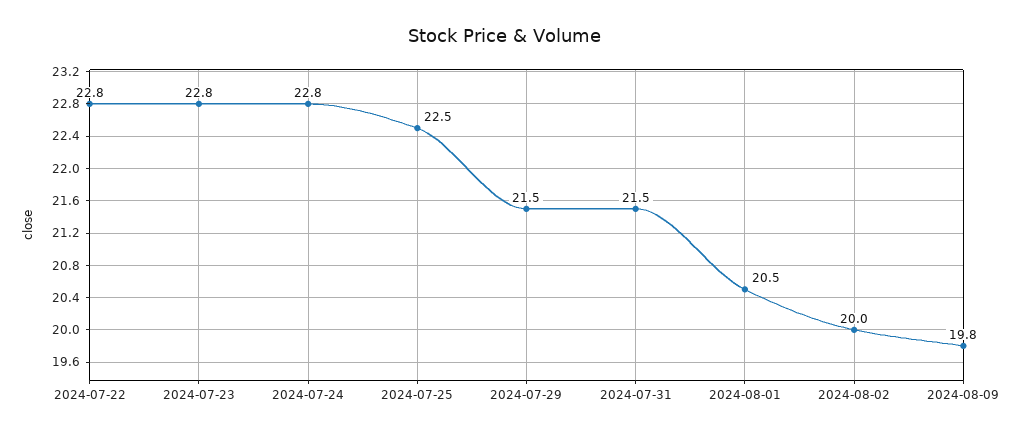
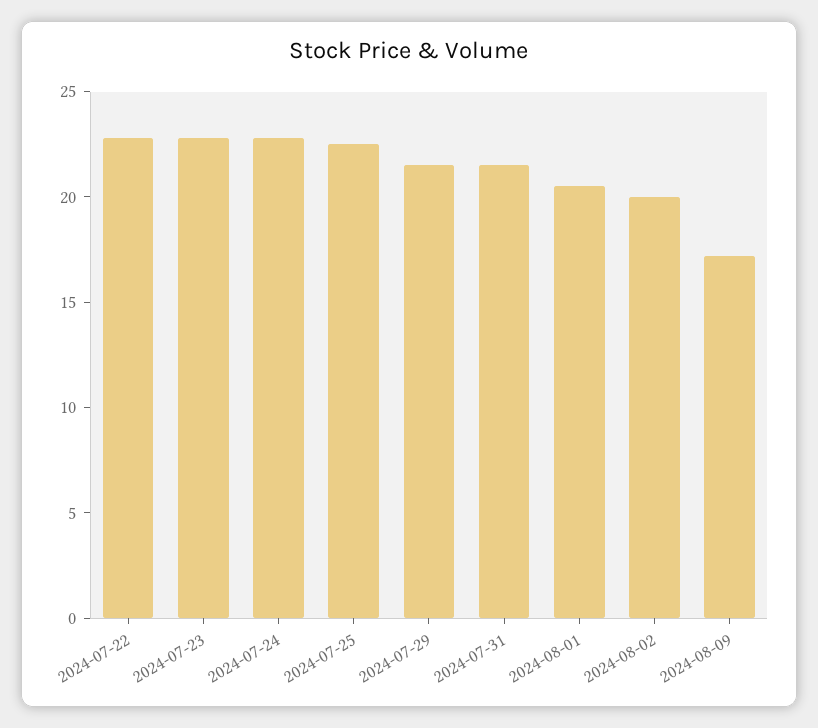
2024-08-09: 19.8 -> 17

